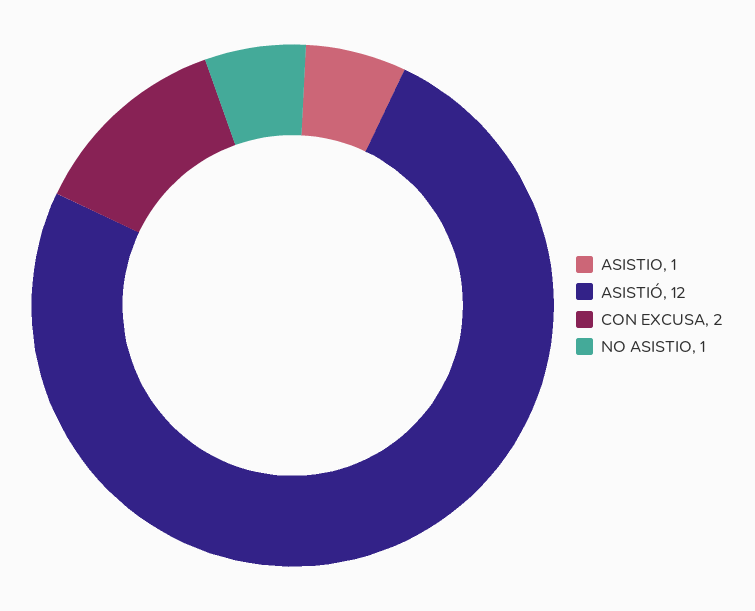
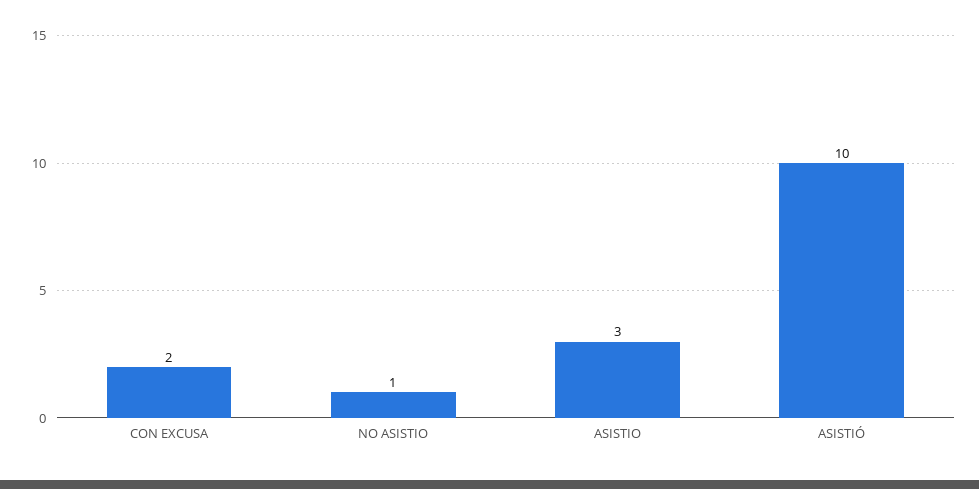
ASISTIO: 1 -> 3
ASISTIÓ: 12 -> 10

